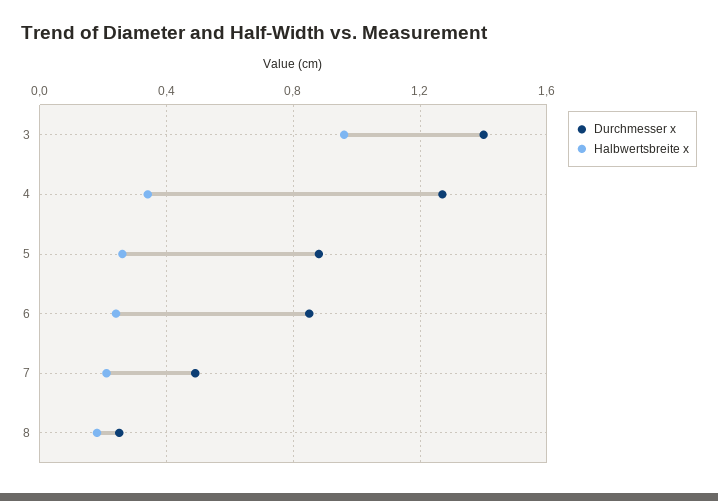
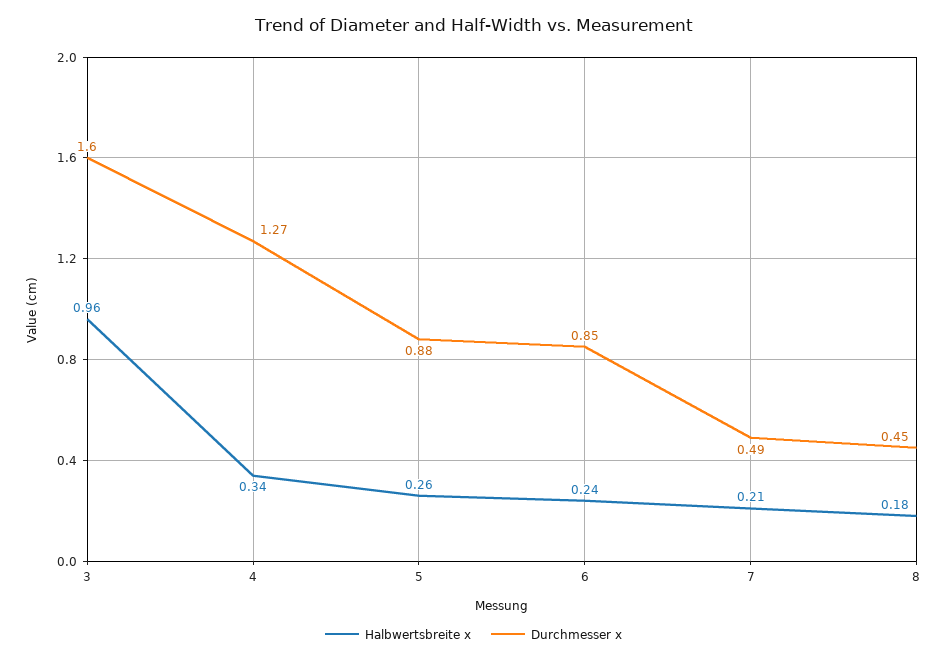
Durchmesser x, 3: 1.4 -> 1.6
Durchmesser x, 8: 0.25 -> 0.45

